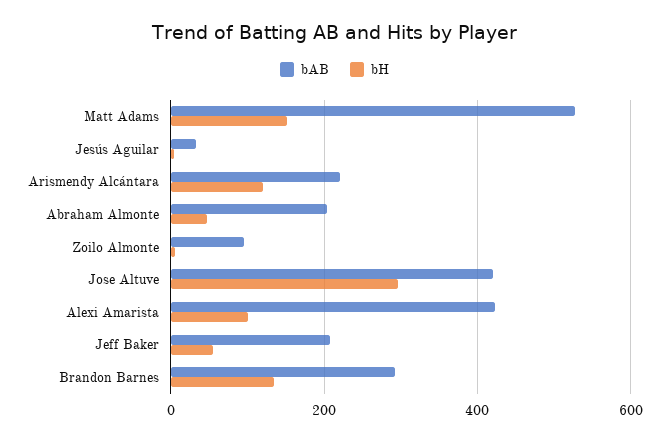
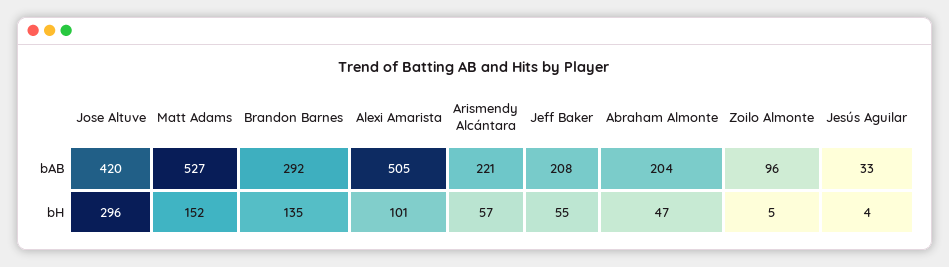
bH, Arismendy Alcántara: 120 -> 57
bAB, Alexi Amarista: 420 -> 505

